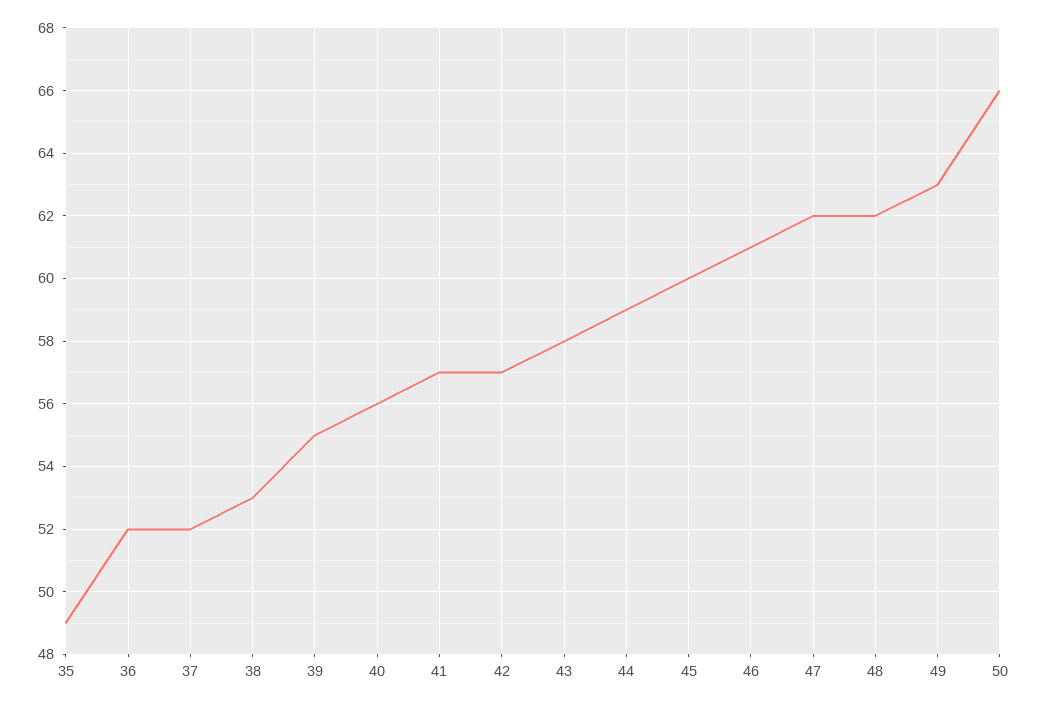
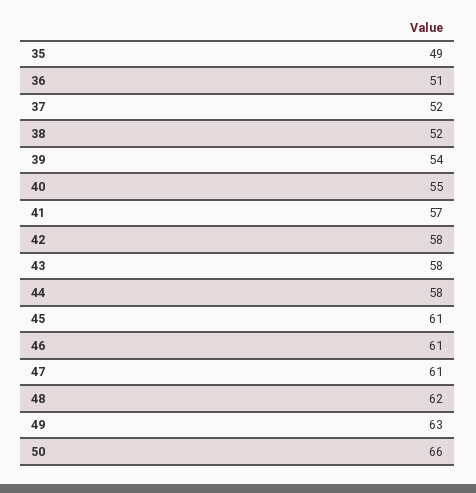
36: 52 -> 51
38: 53 -> 52
39: 55 -> 54
40: 56 -> 55
42: 57 -> 58
44: 59 -> 58
45: 60 -> 61
47: 62 -> 61

